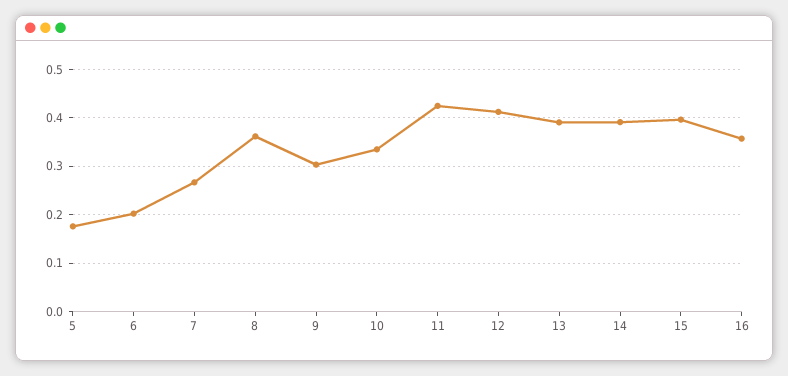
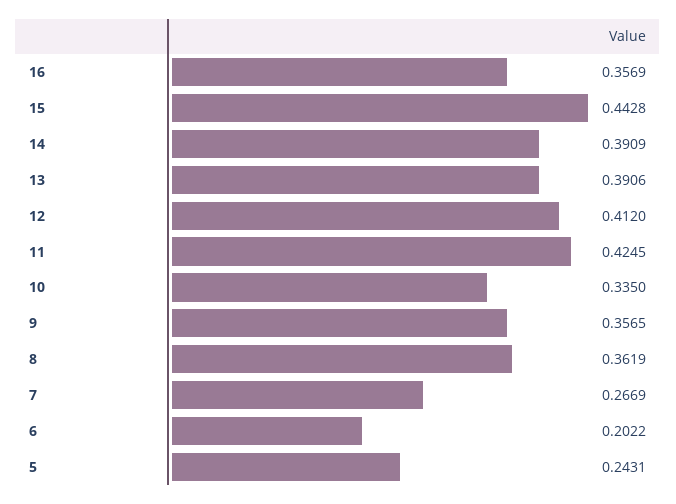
5: 0.18 -> 0.2431
9: 0.3 -> 0.3565
15: 0.4 -> 0.4428

